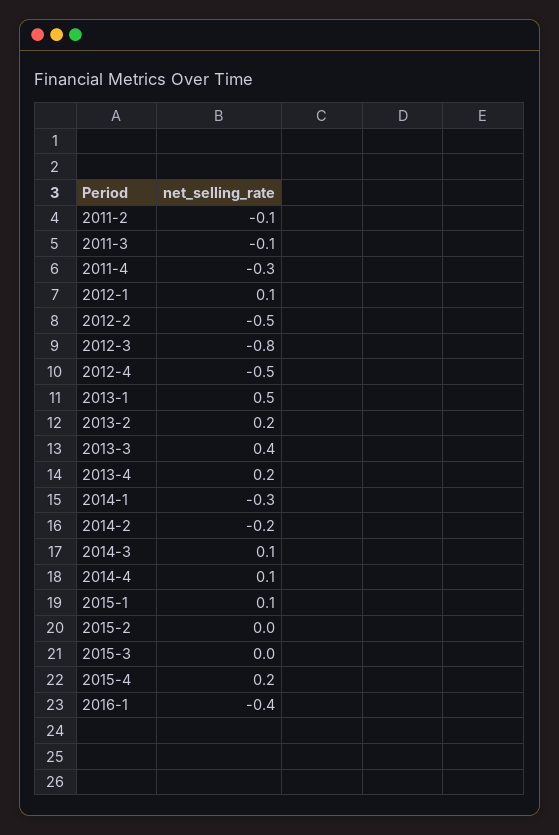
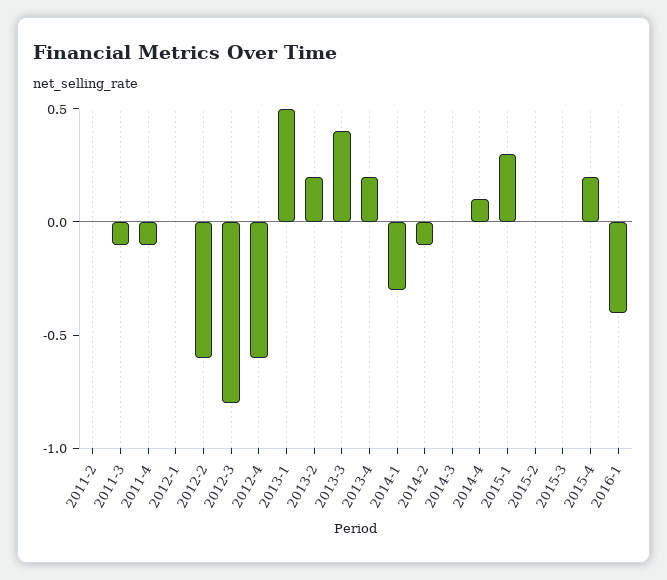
2011-2: -0.1 -> 0
2011-4: -0.3 -> -0.1
2012-1: 0.1 -> 0
2012-2: -0.5 -> -0.6
2012-4: -0.5 -> -0.6
2014-2: -0.2 -> -0.1
2014-3: 0.1 -> 0
2015-1: 0.1 -> 0.3

